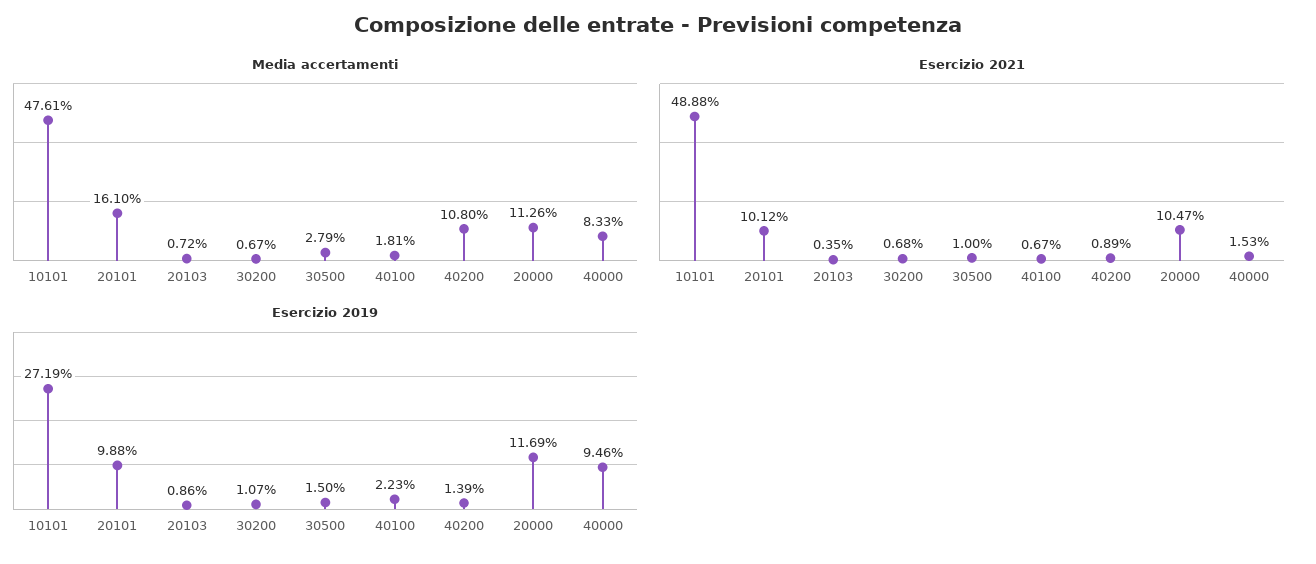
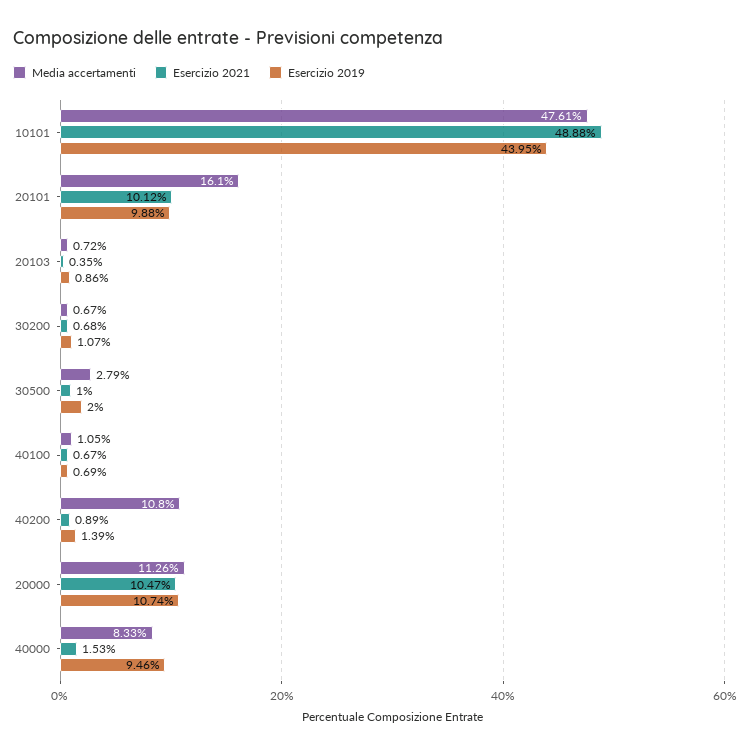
Media accertamenti, 40100: 1.81 -> 1.05
Esercizio 2019, 10101: 27.19 -> 43.95
Esercizio 2019, 30500: 1.5 -> 2
Esercizio 2019, 40100: 2.23 -> 0.69
Esercizio 2019, 20000: 11.69 -> 10.74

